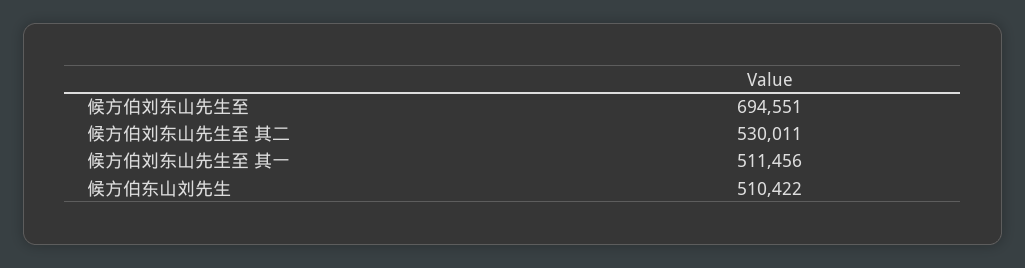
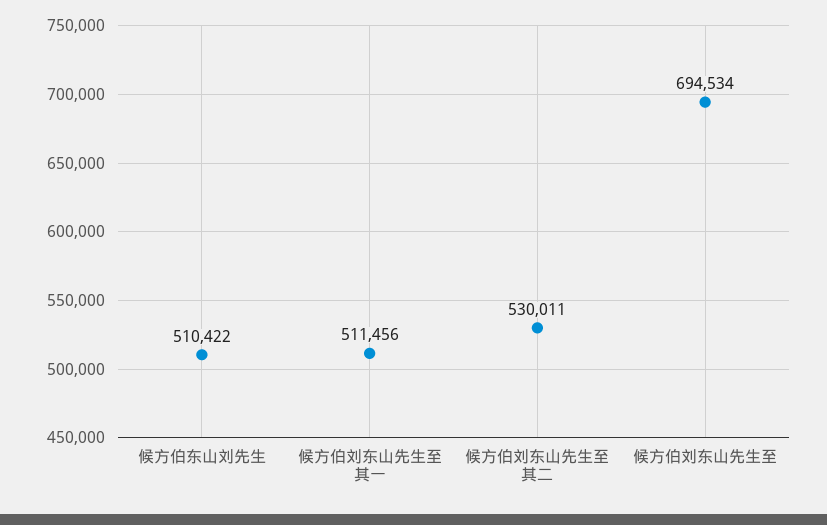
候方伯刘东山先生至: 694551 -> 694534

